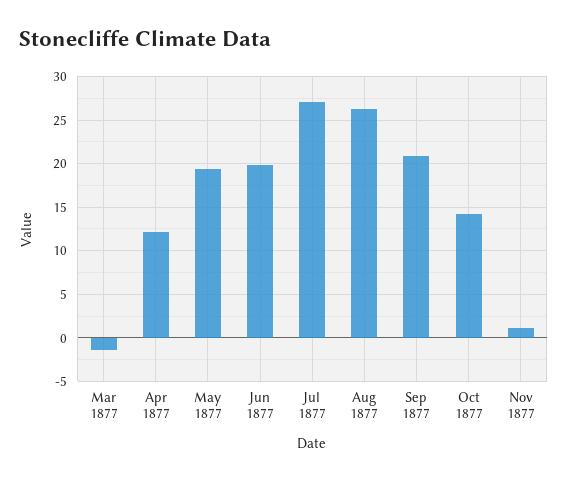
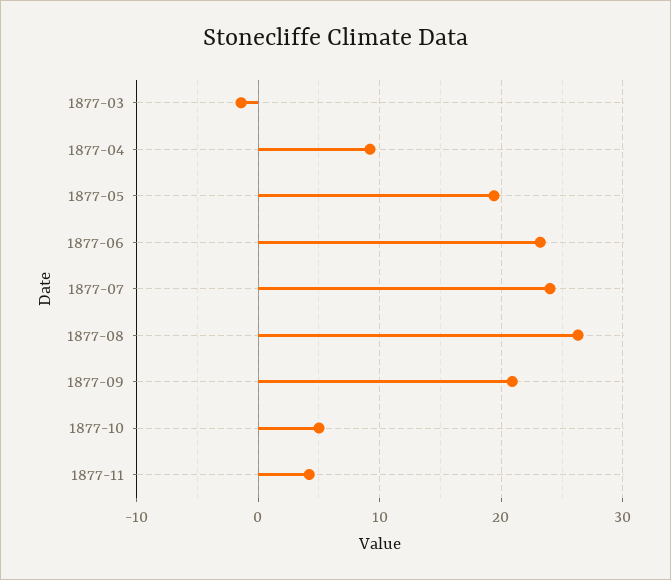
Apr 1877: 12 -> 9
Jun 1877: 20 -> 23
Jul 1877: 27 -> 24
Oct 1877: 14 -> 5
Nov 1877: 1 -> 4

